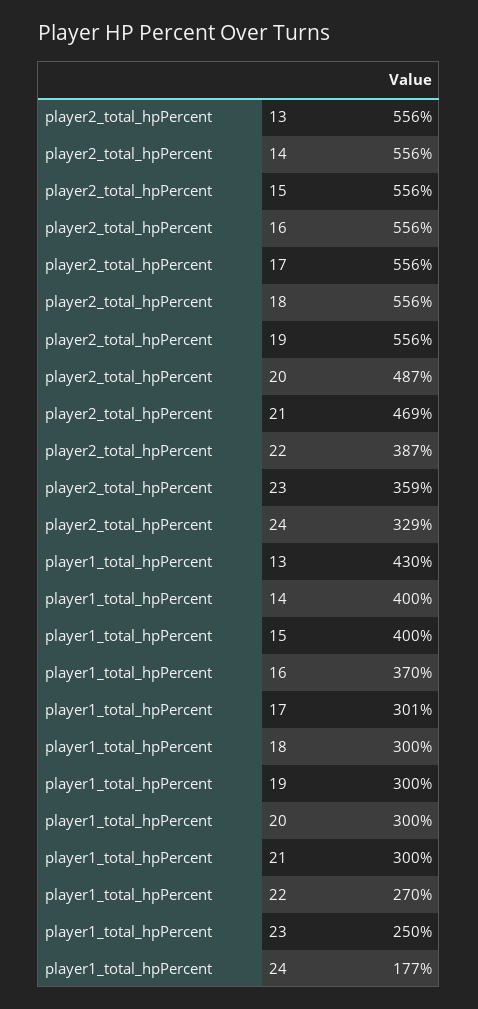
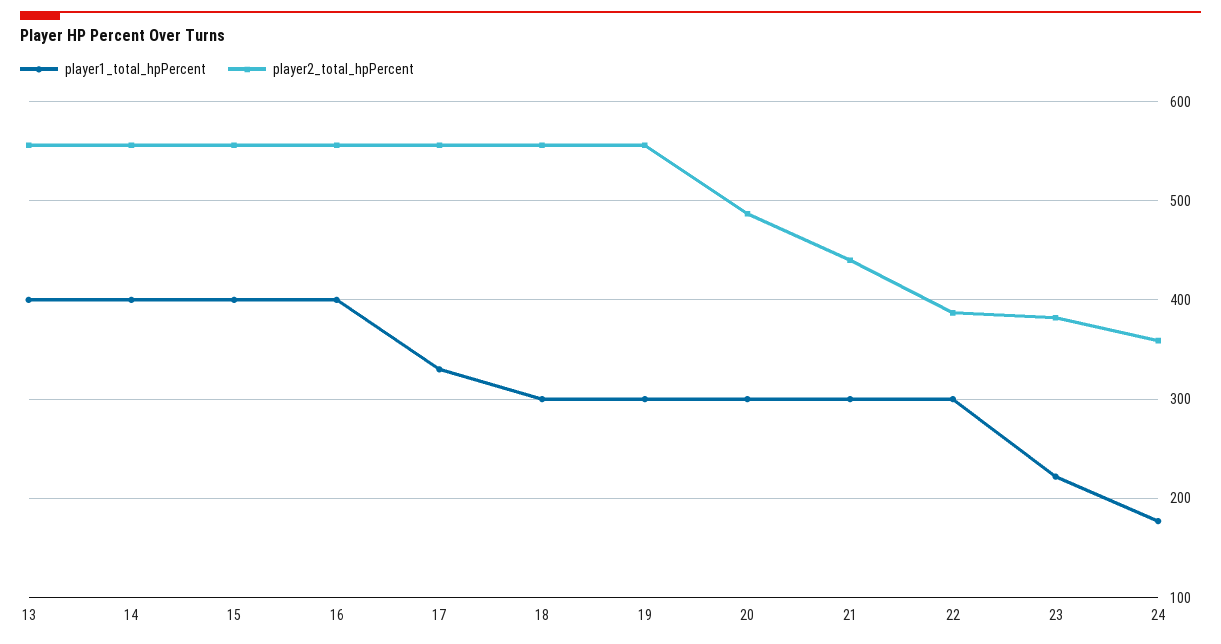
player2_total_hpPercent, 21: 469 -> 440
player2_total_hpPercent, 23: 359 -> 380
player2_total_hpPercent, 24: 329 -> 360
player1_total_hpPercent, 13: 430 -> 400
player1_total_hpPercent, 16: 370 -> 400
player1_total_hpPercent, 17: 301 -> 330
player1_total_hpPercent, 22: 270 -> 300
player1_total_hpPercent, 23: 250 -> 220

